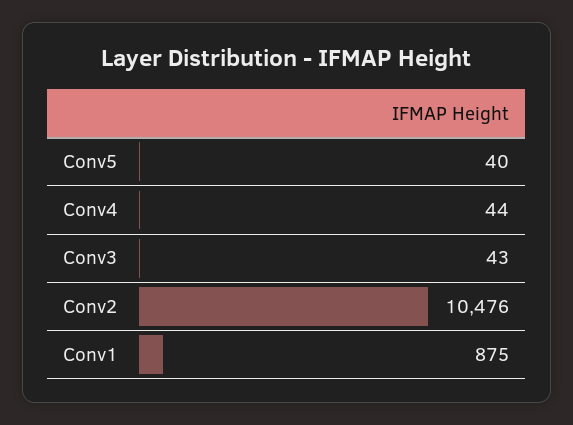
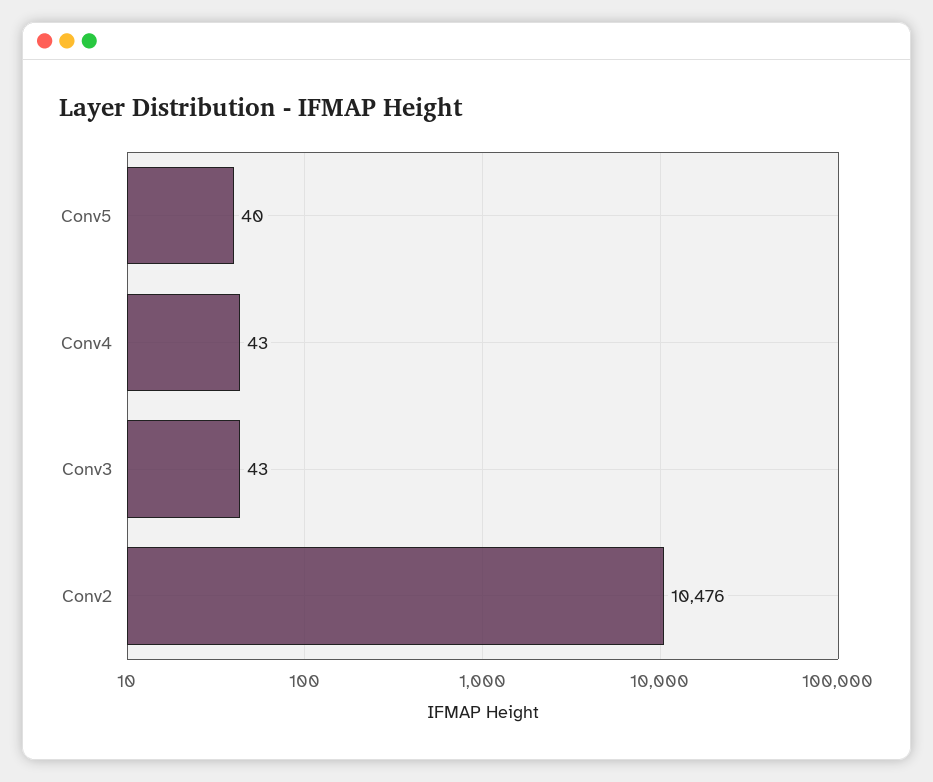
Conv4: 44 -> 43
Conv1: 875 -> none

